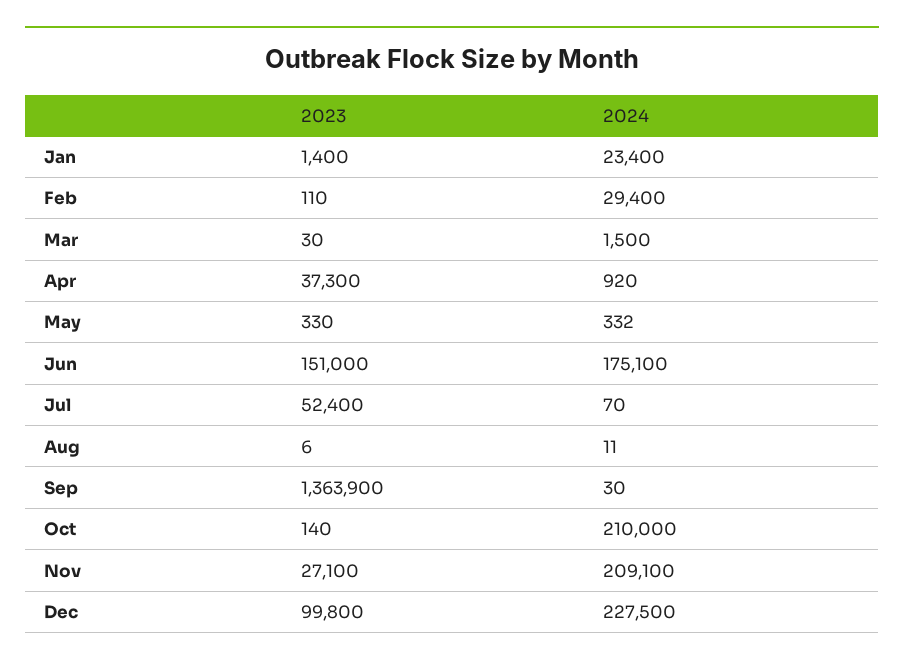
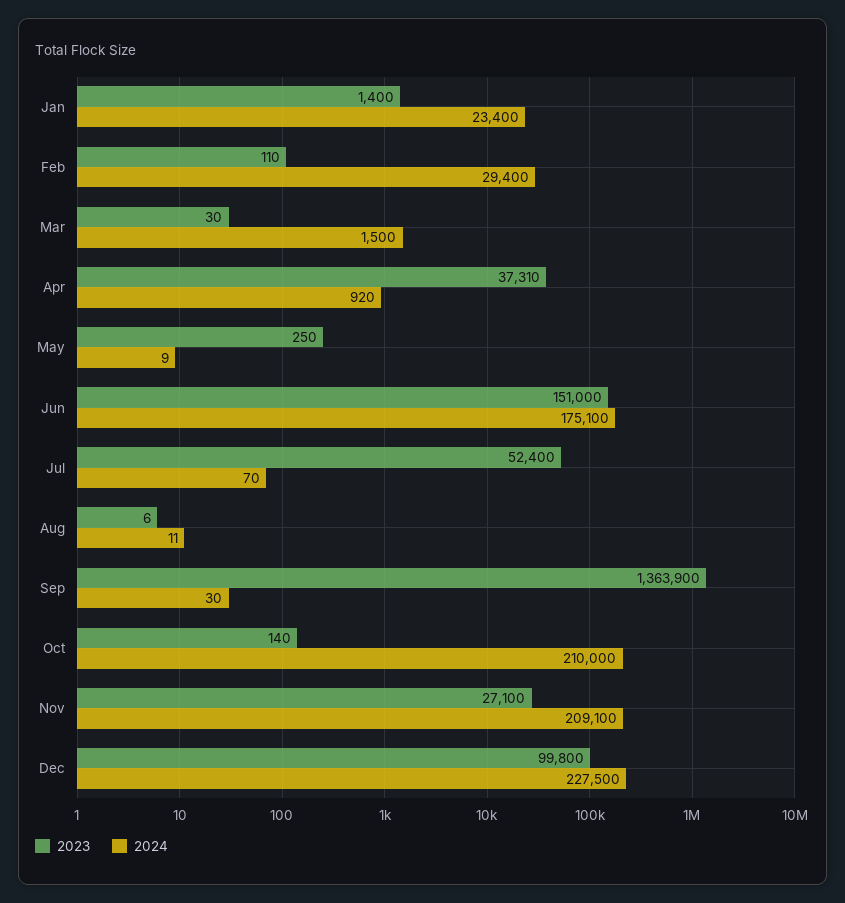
2023, Apr: 37300 -> 37310
2023, May: 330 -> 250
2024, May: 332 -> 9

